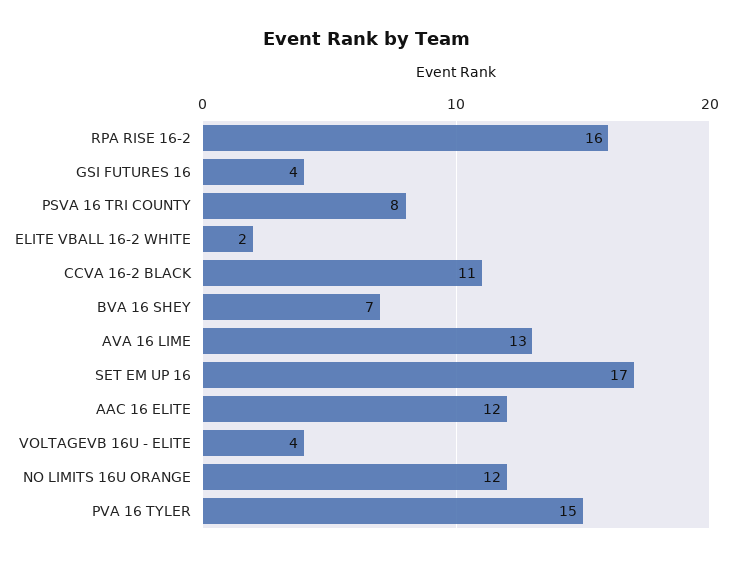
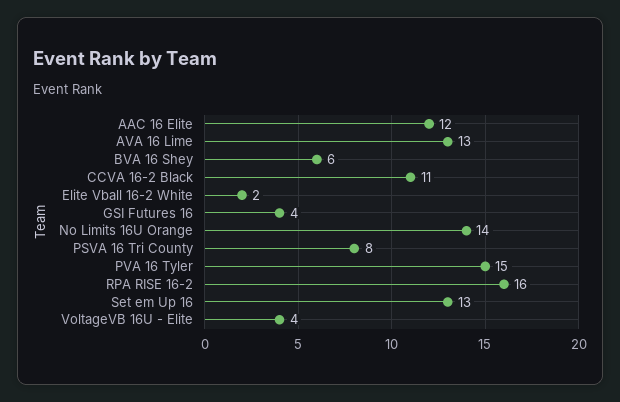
BVA 16 SHEY: 7 -> 6
SET EM UP 16: 17 -> 13
NO LIMITS 16U ORANGE: 12 -> 14

